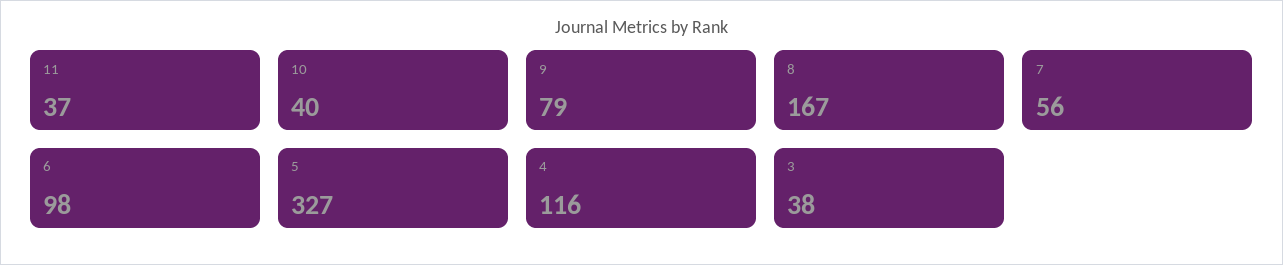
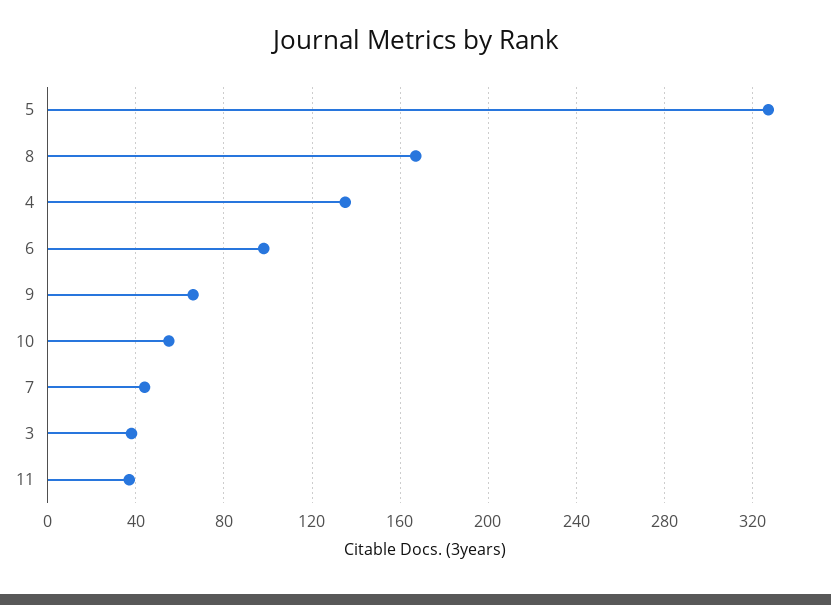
10: 40 -> 55
9: 79 -> 65
7: 56 -> 45
4: 116 -> 135

